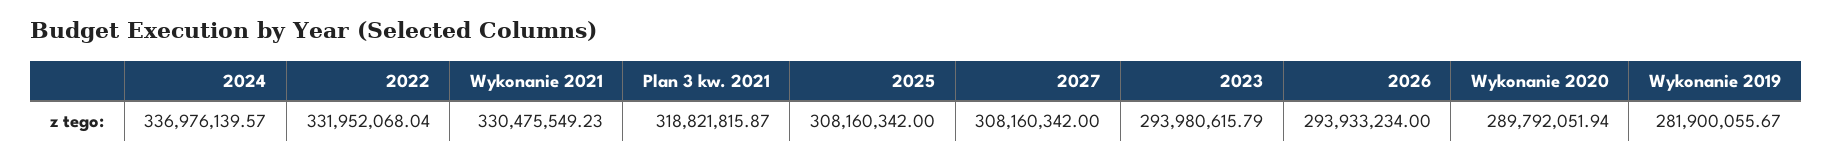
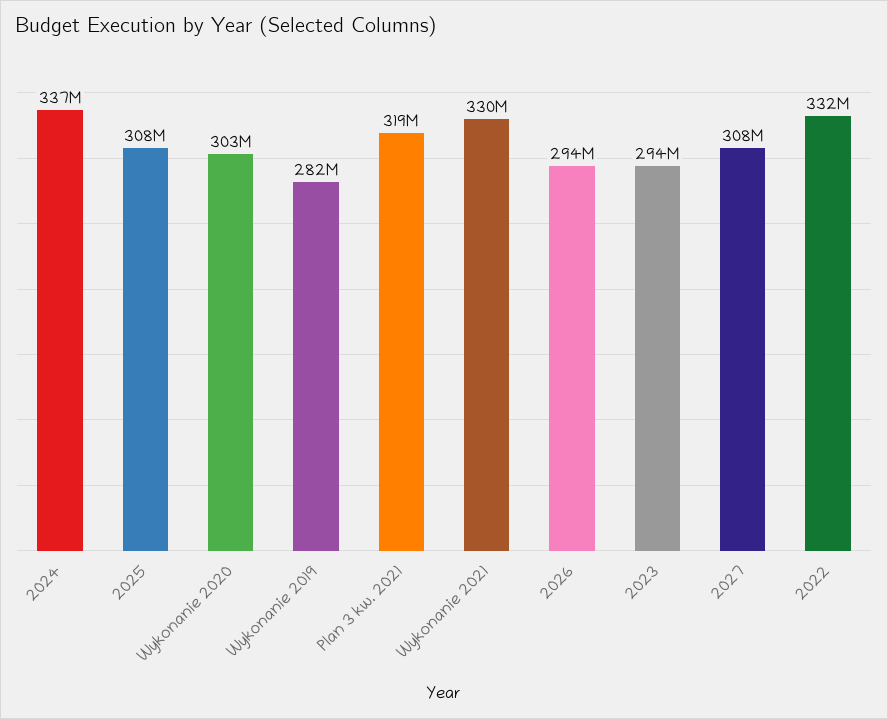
Wykonanie 2020: 289792051.94 -> 303000000

